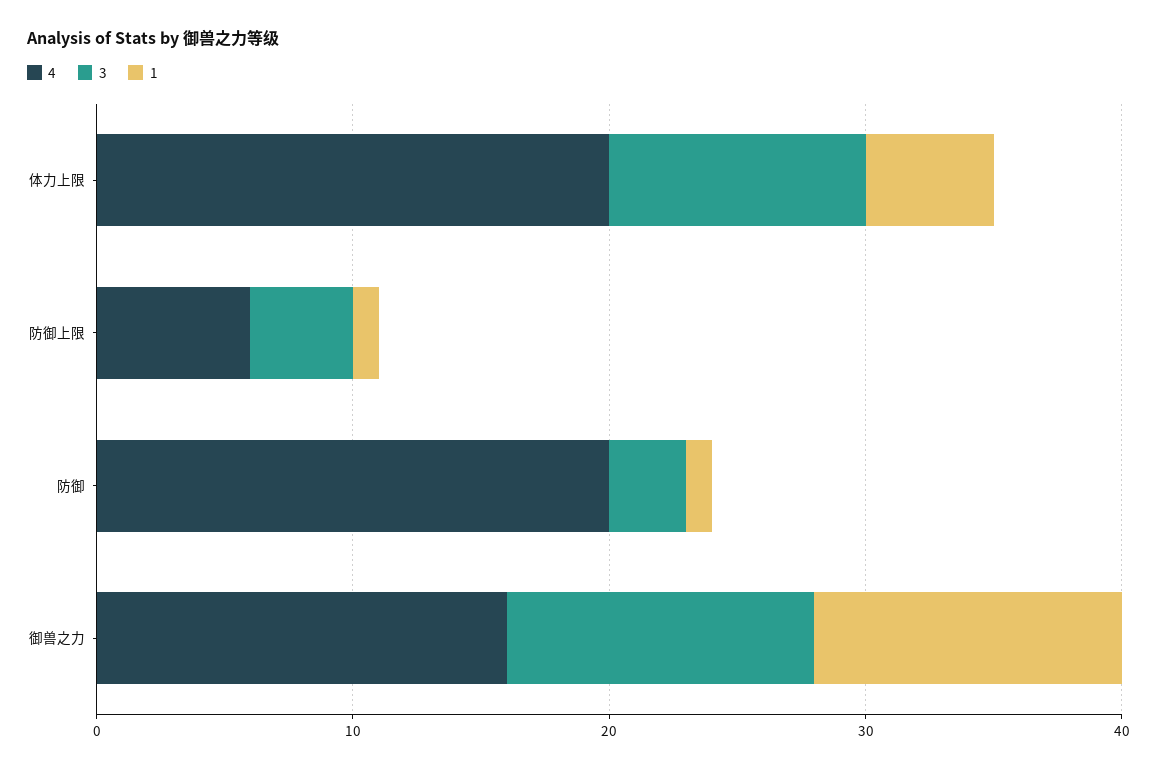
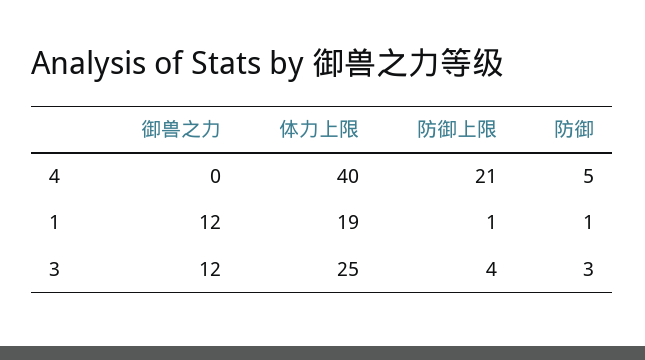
4, 体力上限: 20 -> 40
3, 体力上限: 10 -> 25
1, 体力上限: 5 -> 19
4, 防御上限: 6 -> 21
4, 防御: 20 -> 5
4, 御兽之力: 16 -> 0

